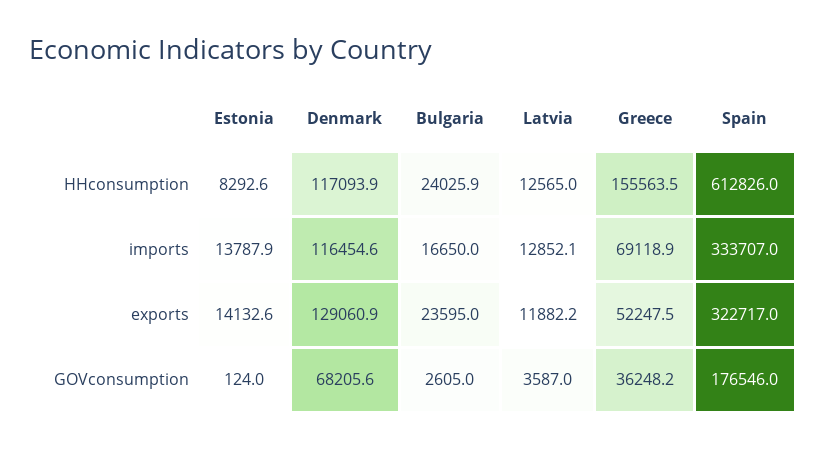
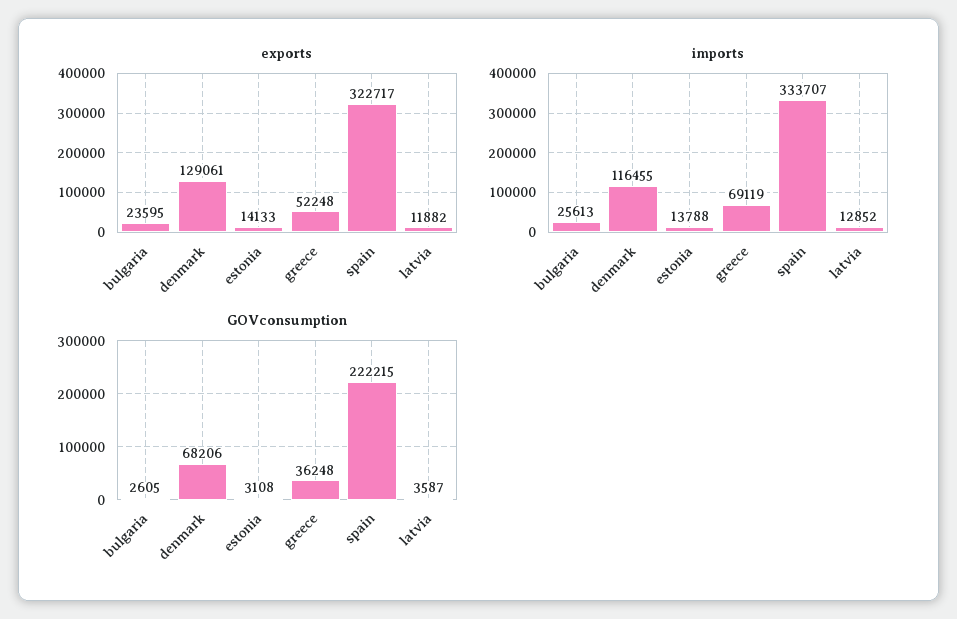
HHconsumption, Estonia: 8292.6 -> none
HHconsumption, Denmark: 117093.9 -> none
HHconsumption, Bulgaria: 24025.9 -> none
HHconsumption, Latvia: 12565 -> none
HHconsumption, Greece: 155563.5 -> none
HHconsumption, Spain: 612826 -> none
imports, Bulgaria: 16650 -> 25613
GOVconsumption, Estonia: 124 -> 3108
GOVconsumption, Spain: 176546 -> 222215

